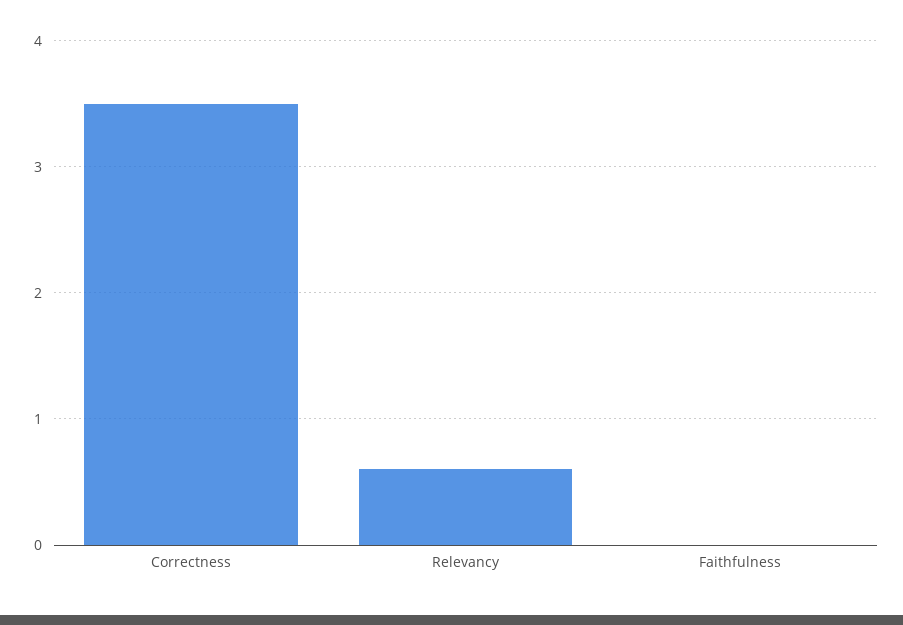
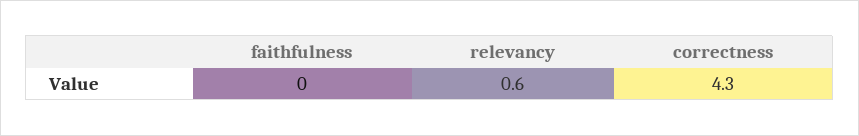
Correctness: 3.5 -> 4.3

